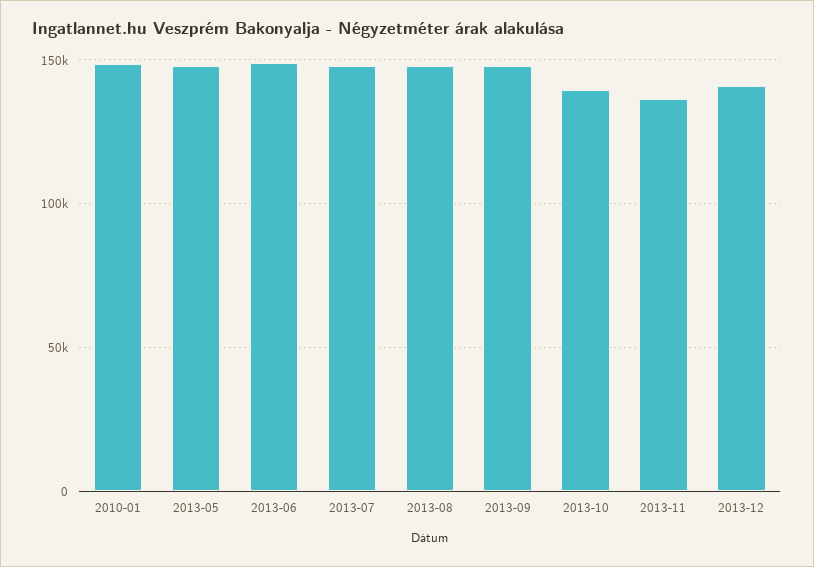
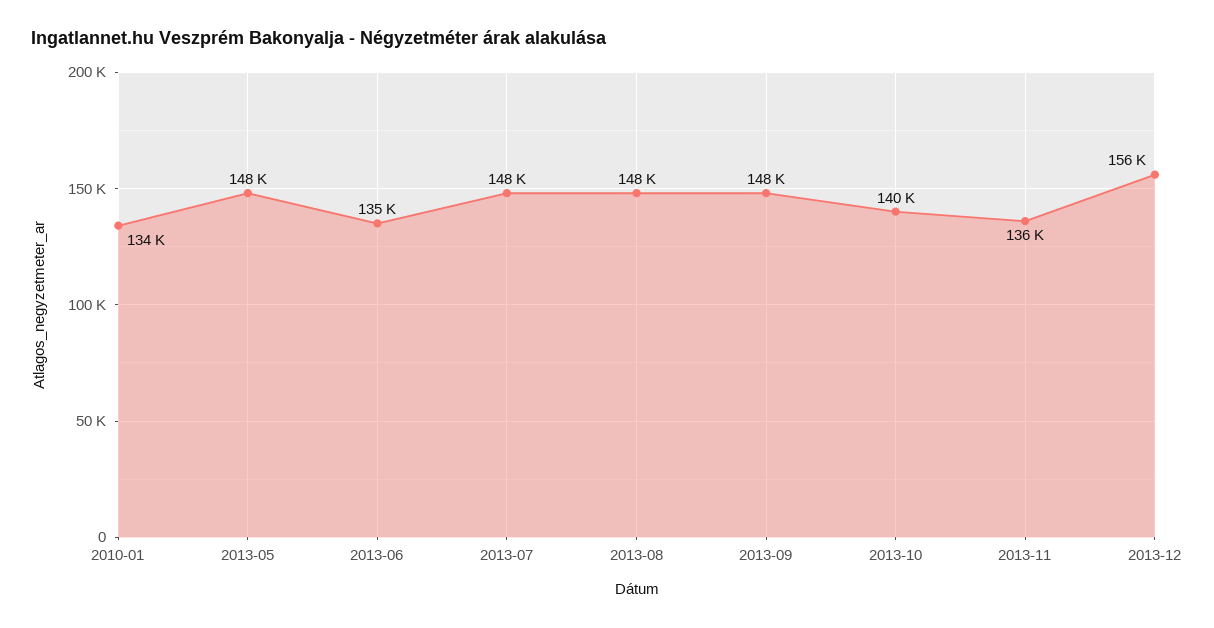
2010-01: 150000 -> 134000
2013-06: 150000 -> 135000
2013-12: 140000 -> 156000

